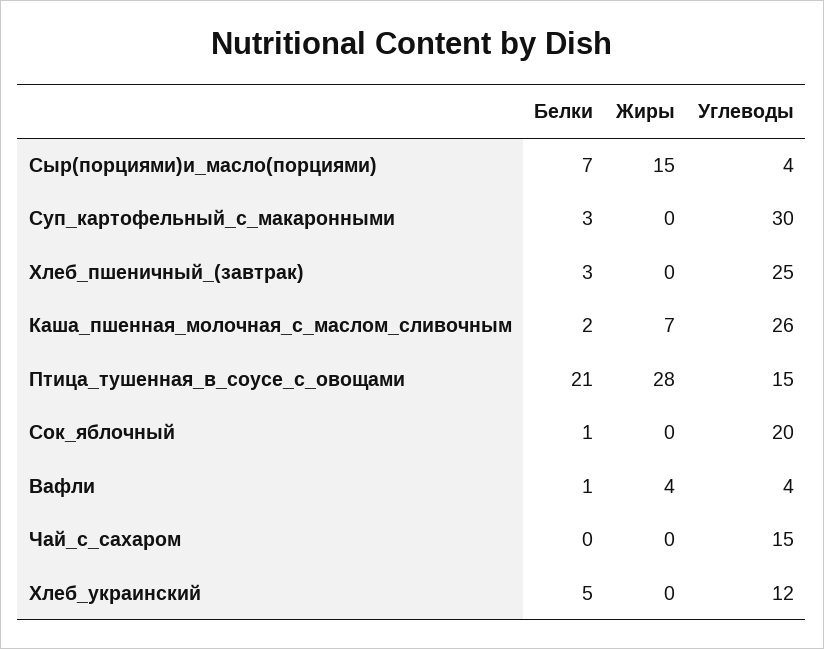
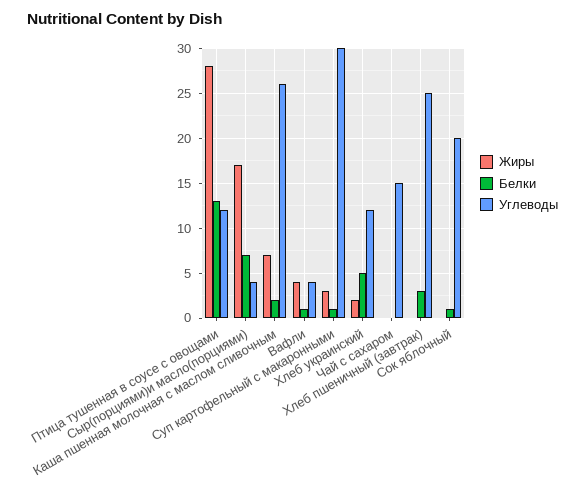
Жиры, Сыр(порциями)и_масло(порциями): 15 -> 17
Белки, Суп_картофельный_с_макаронными: 3 -> 1
Жиры, Суп_картофельный_с_макаронными: 0 -> 3
Белки, Птица_тушенная_в_соусе_с_овощами: 21 -> 13
Углеводы, Птица_тушенная_в_соусе_с_овощами: 15 -> 12
Жиры, Хлеб_украинский: 0 -> 2

